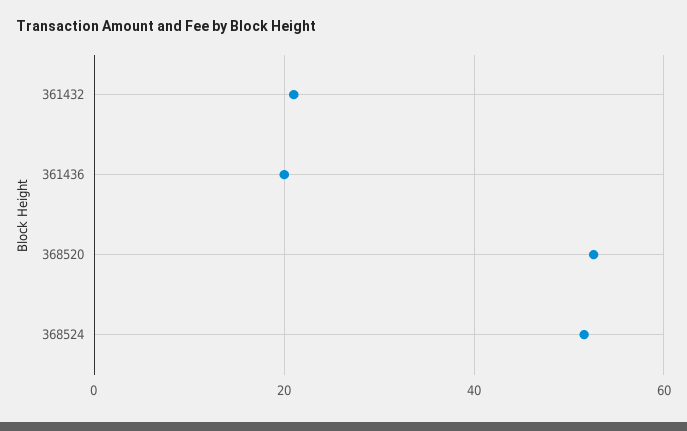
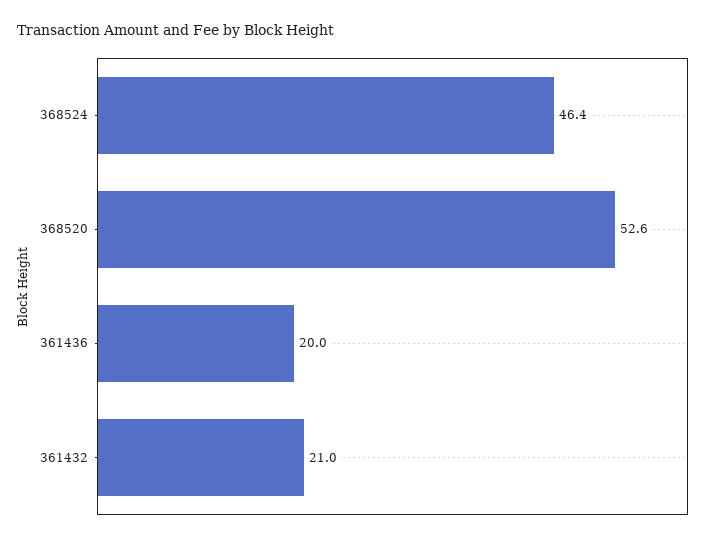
368524: 52 -> 46.4

